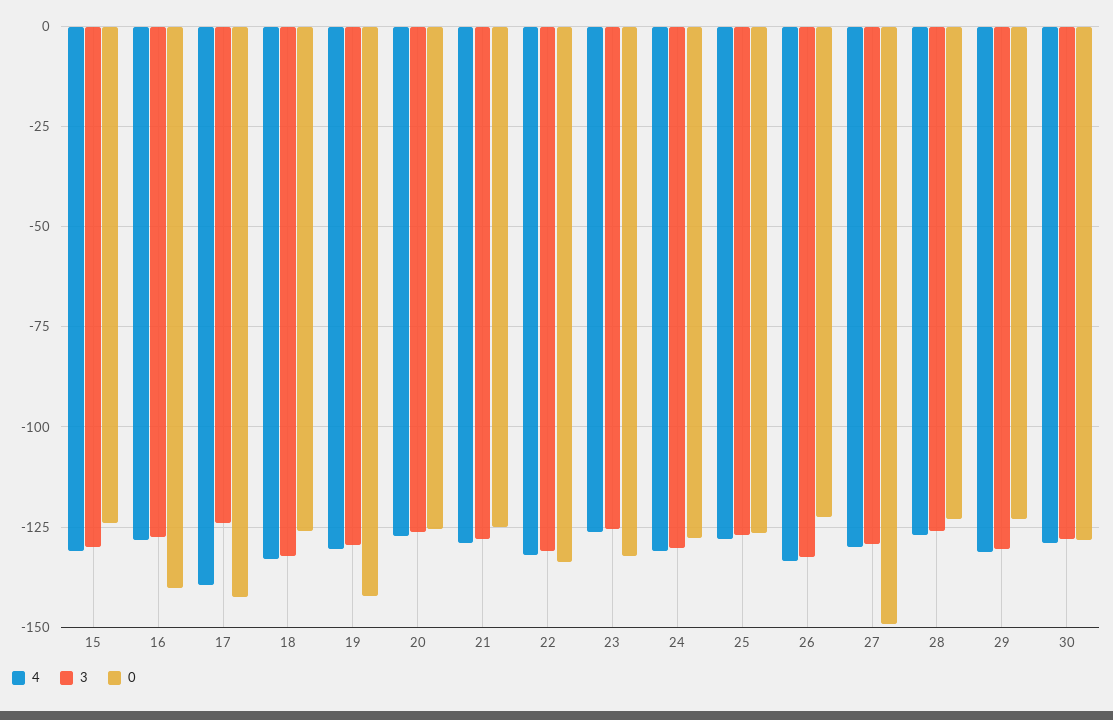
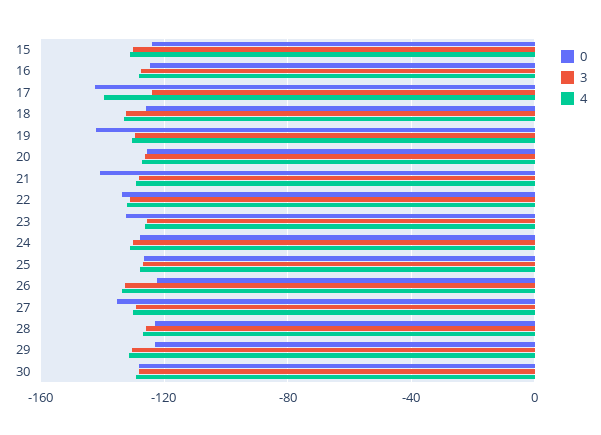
0, 16: -140 -> -125
0, 21: -125 -> -140
0, 27: -150 -> -135

